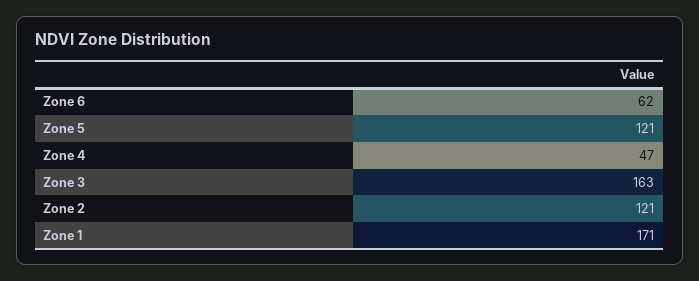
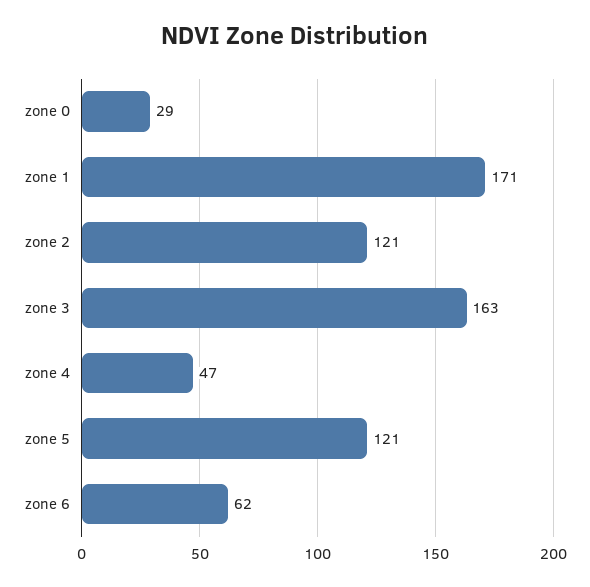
zone 0: none -> 29

